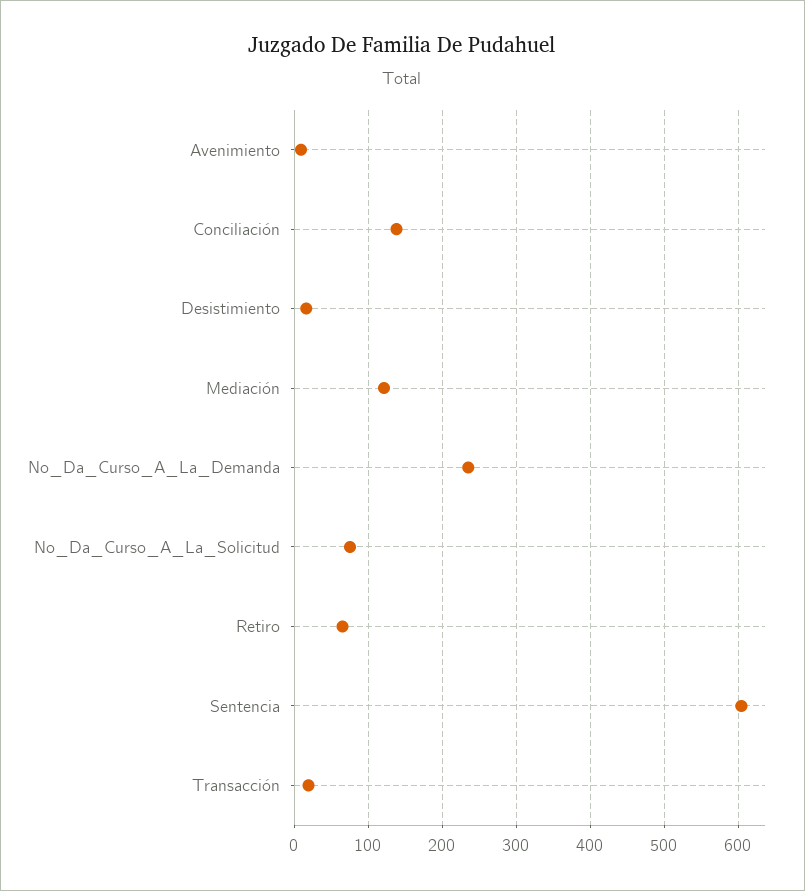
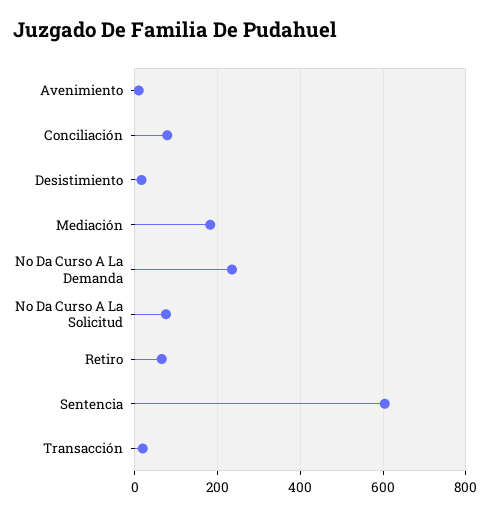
Conciliación: 140 -> 80
Mediación: 120 -> 180

